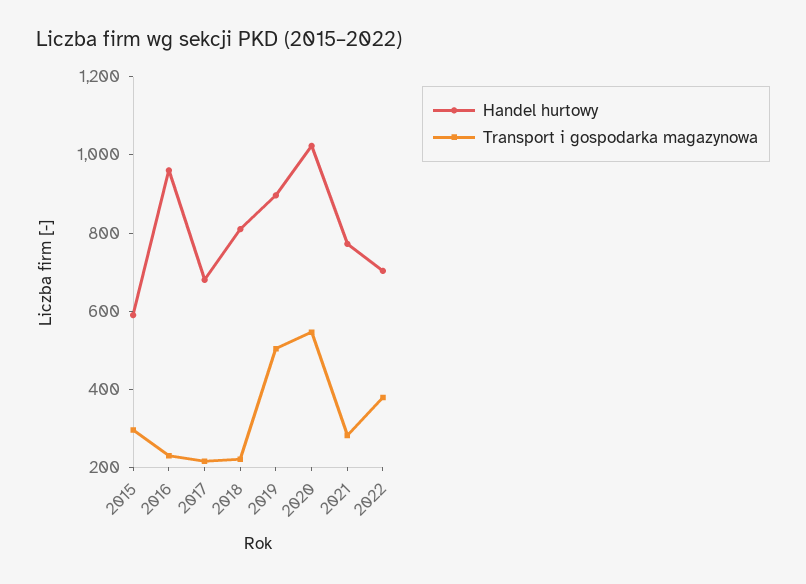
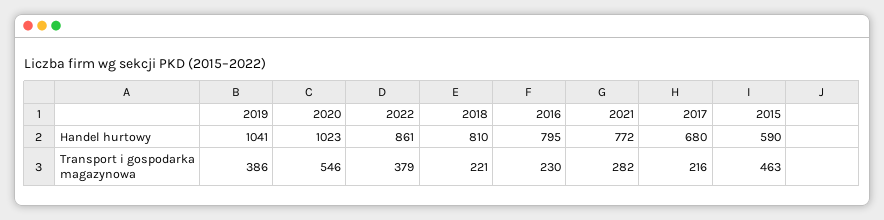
Transport i gospodarka magazynowa, 2015: 300 -> 463
Handel hurtowy, 2016: 950 -> 795
Handel hurtowy, 2019: 900 -> 1041
Transport i gospodarka magazynowa, 2019: 500 -> 386
Handel hurtowy, 2022: 700 -> 861

